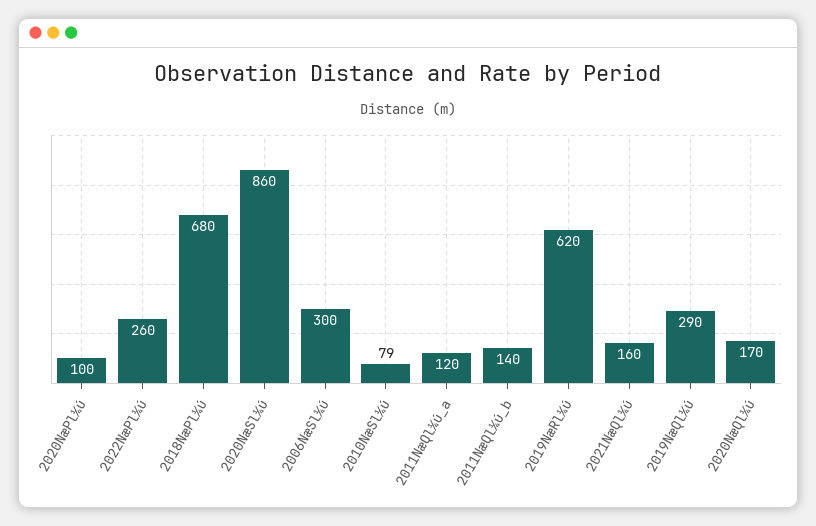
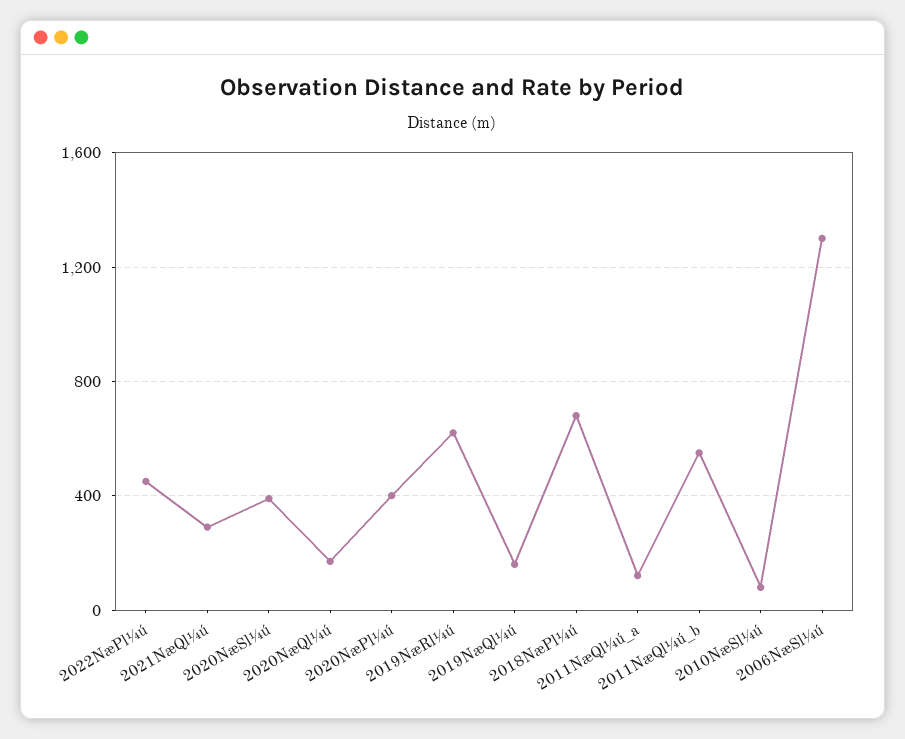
2020NæPl¼ú: 100 -> 400
2022NæPl¼ú: 260 -> 450
2020NæSl¼ú: 860 -> 400
2006NæSl¼ú: 300 -> 1300
2011NæQl¼ú_b: 140 -> 550
2021NæQl¼ú: 160 -> 300
2019NæQl¼ú: 290 -> 150

